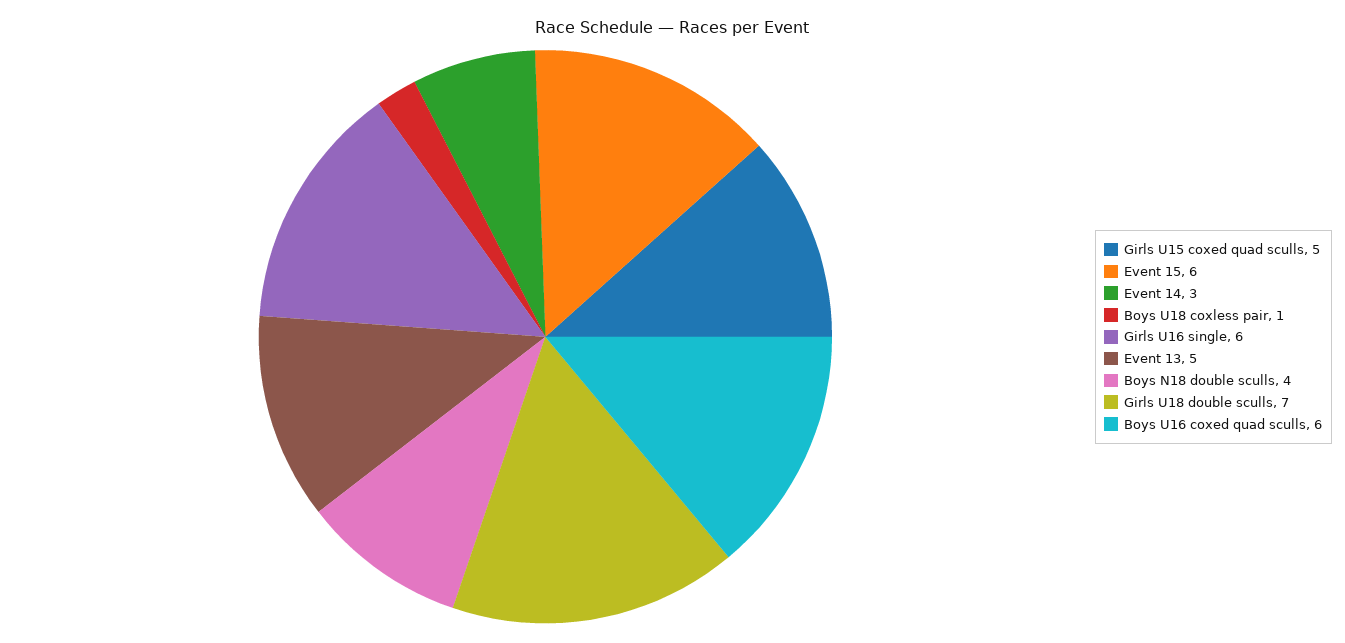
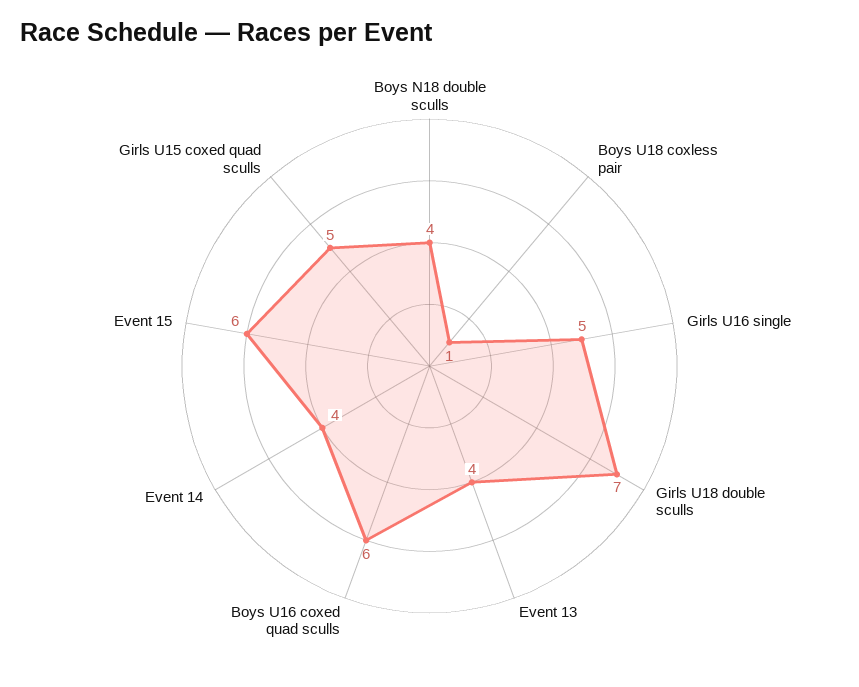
Event 14: 3 -> 4
Girls U16 single: 6 -> 5
Event 13: 5 -> 4

